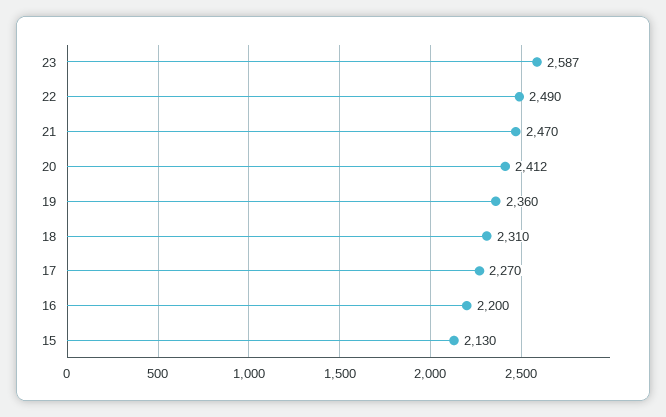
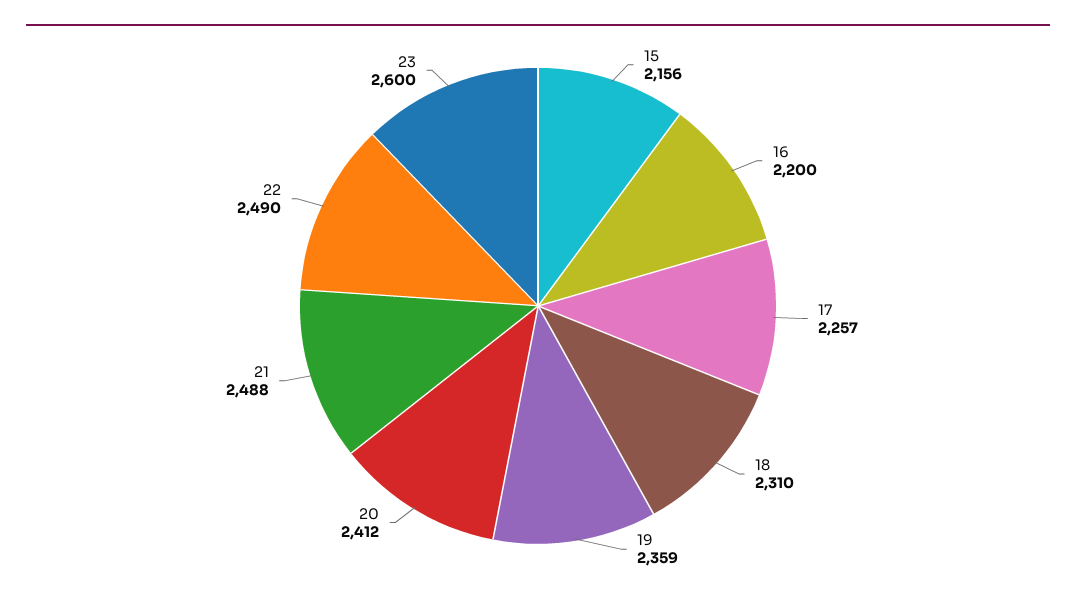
23: 2587 -> 2600
21: 2470 -> 2488
19: 2360 -> 2359
17: 2270 -> 2257
15: 2130 -> 2156

